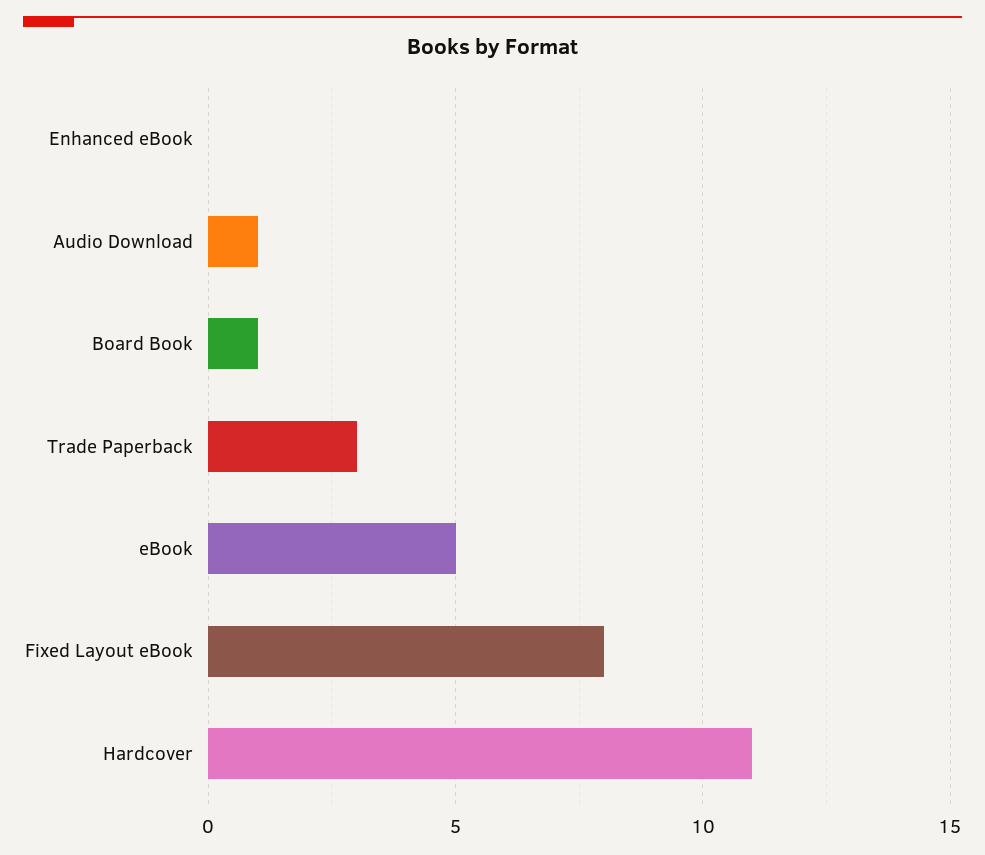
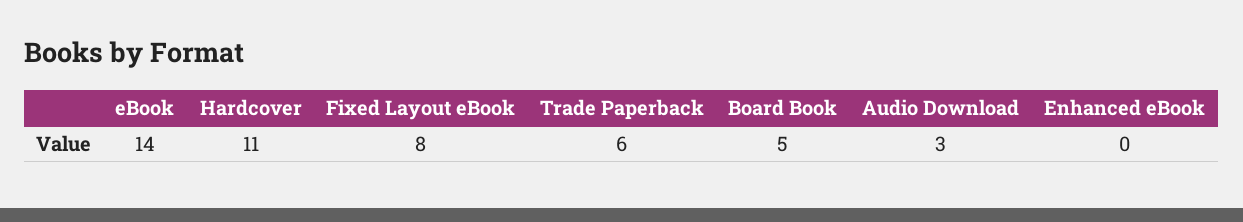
Audio Download: 1 -> 3
Board Book: 1 -> 5
Trade Paperback: 3 -> 6
eBook: 5 -> 14

